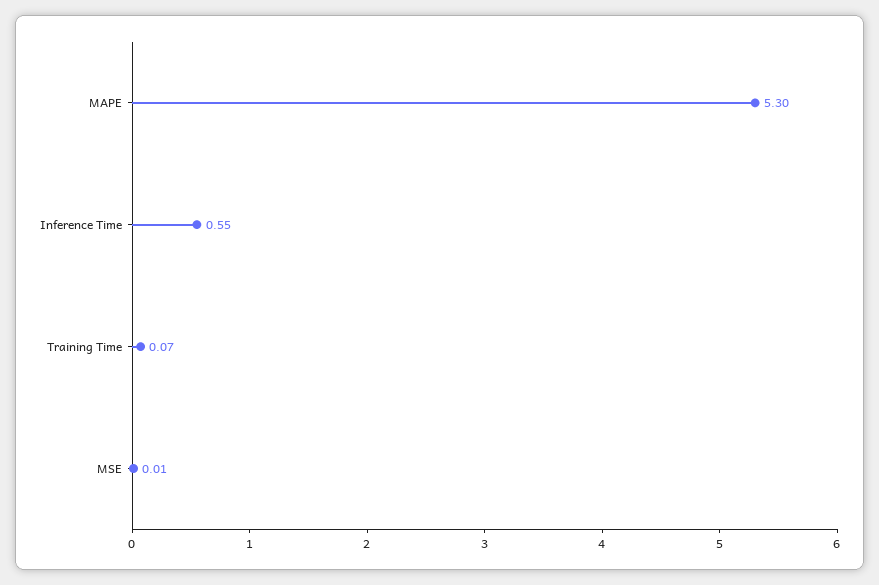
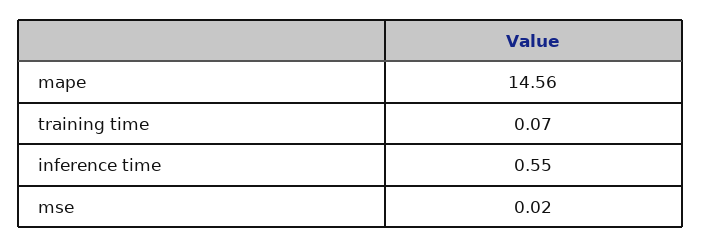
MAPE: 5.3 -> 14.56
MSE: 0.01 -> 0.02

